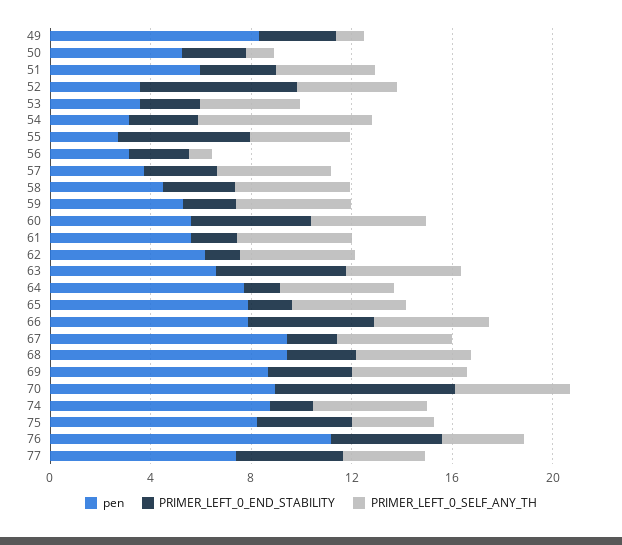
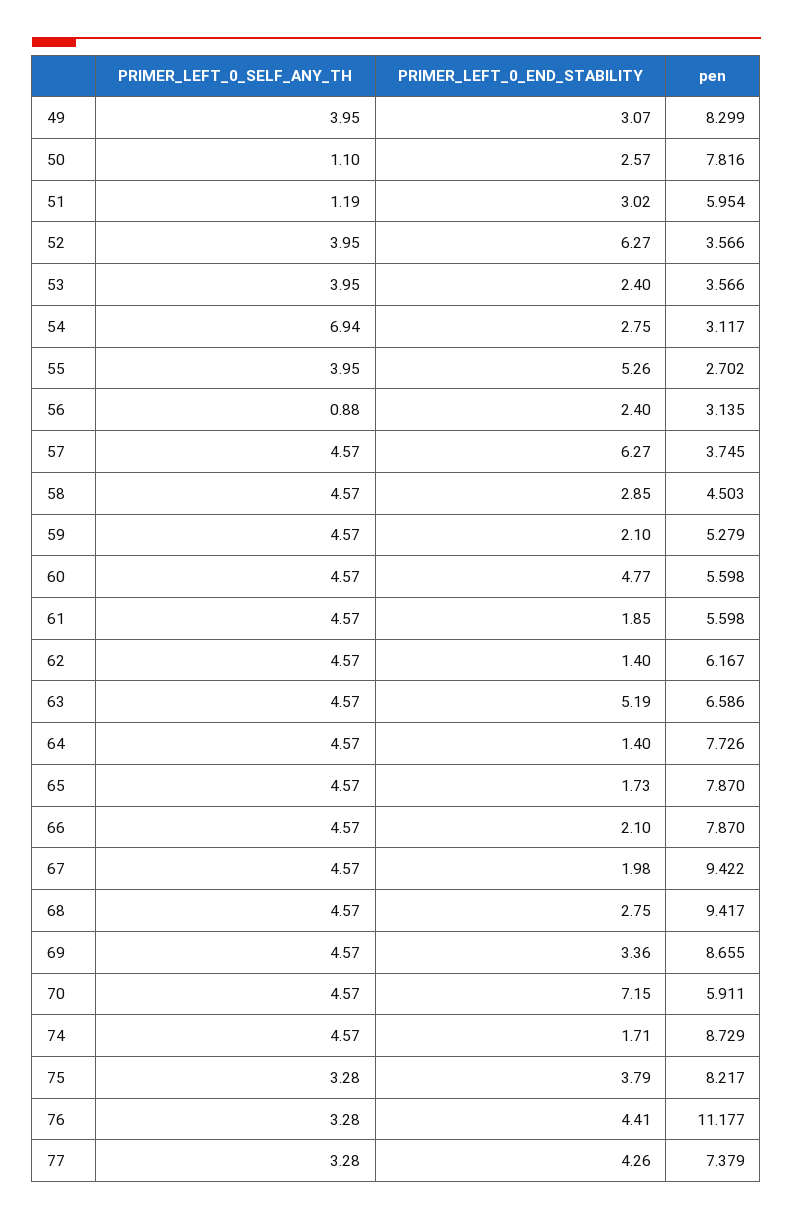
PRIMER_LEFT_0_SELF_ANY_TH, 49: 1 -> 3.95
pen, 50: 5 -> 7.816
PRIMER_LEFT_0_SELF_ANY_TH, 51: 4 -> 1.19
PRIMER_LEFT_0_END_STABILITY, 57: 3 -> 6.27
PRIMER_LEFT_0_END_STABILITY, 66: 5 -> 2.1
pen, 70: 9 -> 5.911

